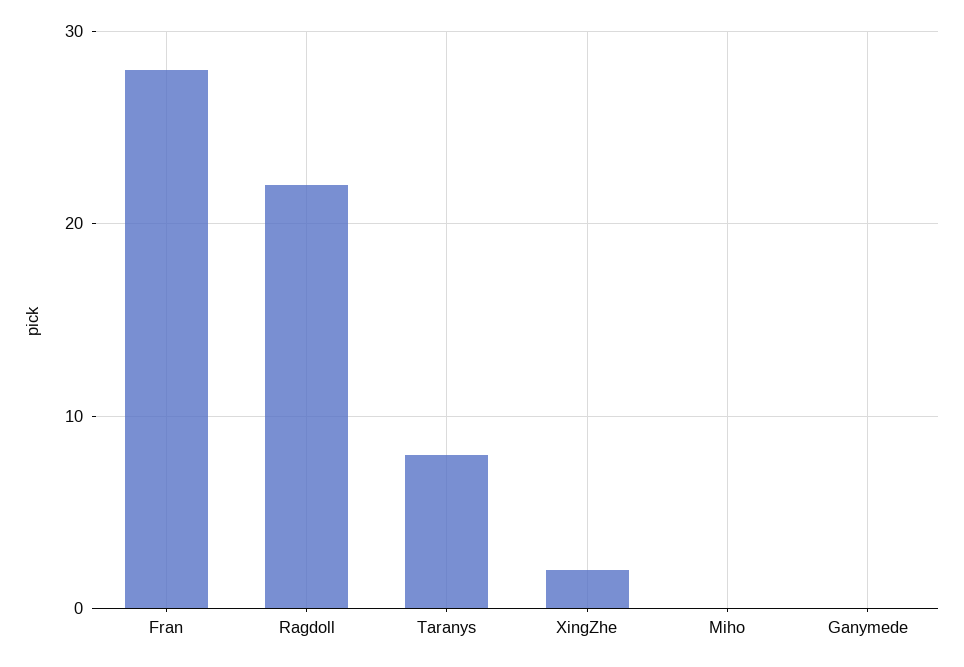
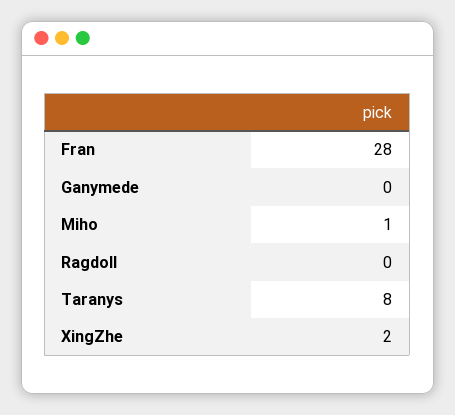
Ragdoll: 22 -> 0
Miho: 0 -> 1

